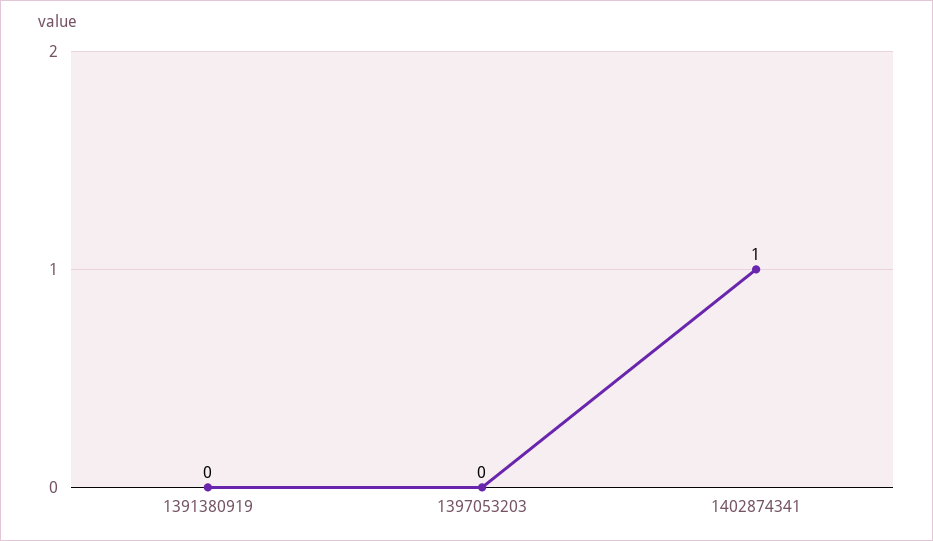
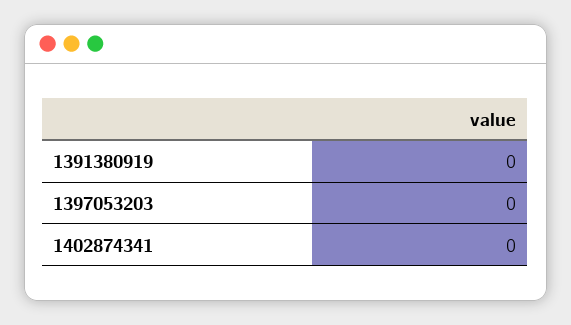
1402874341: 1 -> 0

